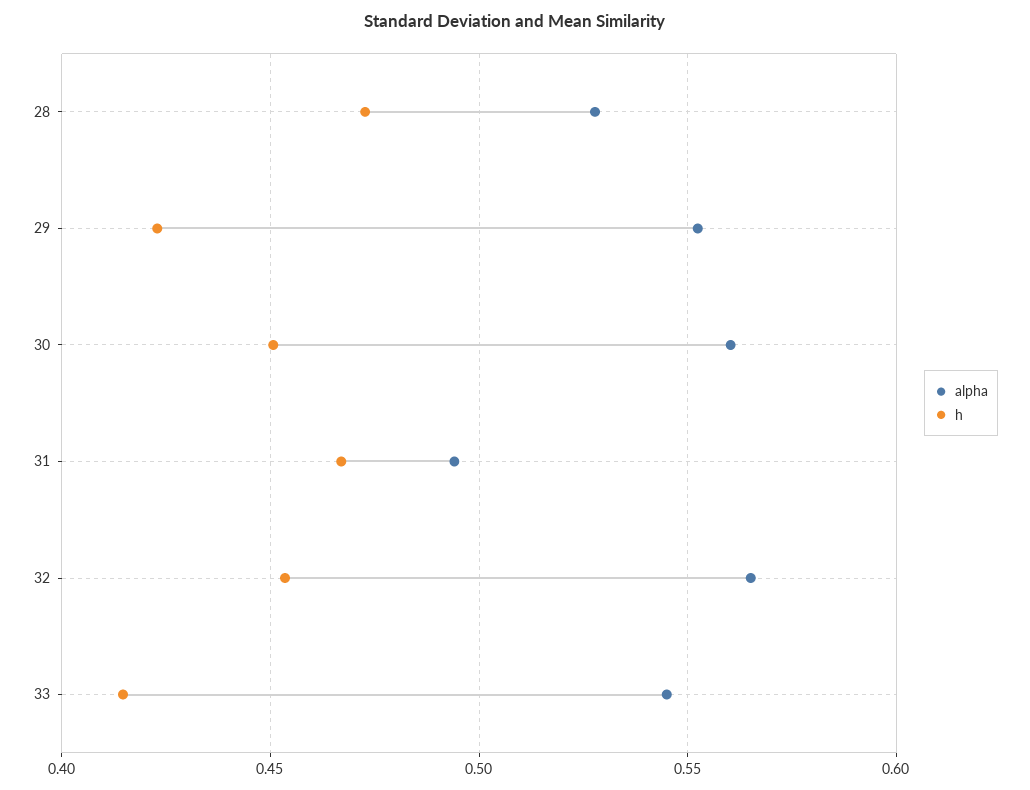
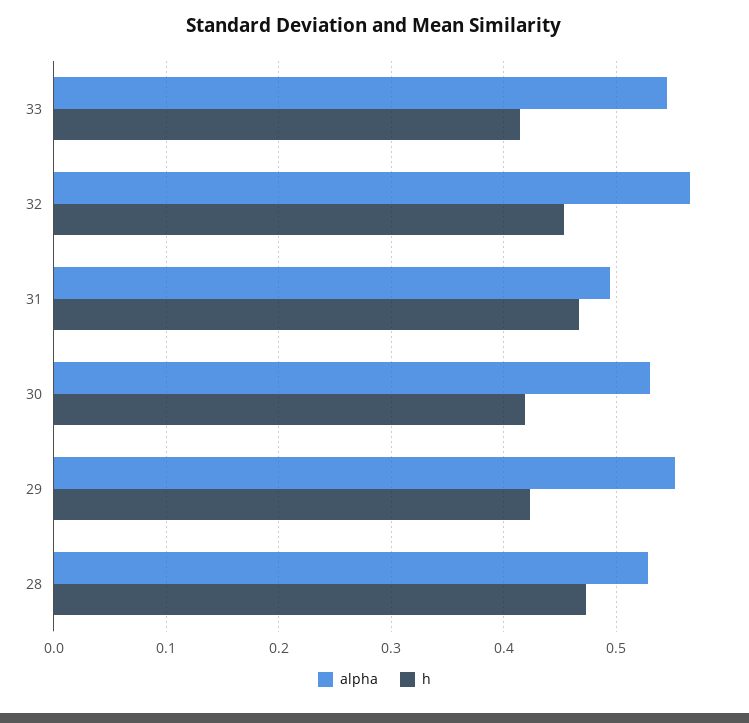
alpha, 30: 0.56 -> 0.53
h, 30: 0.45 -> 0.42

